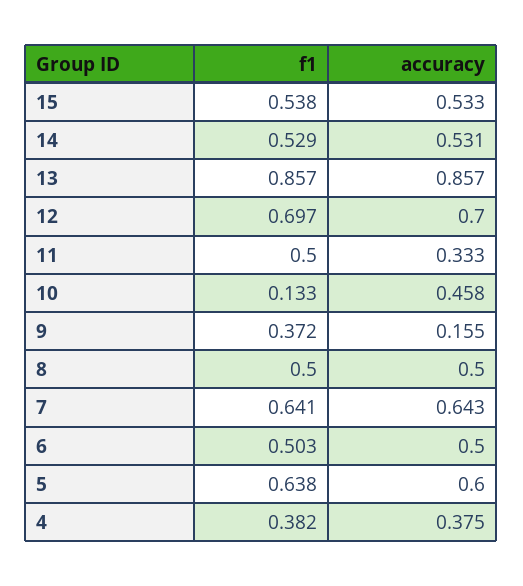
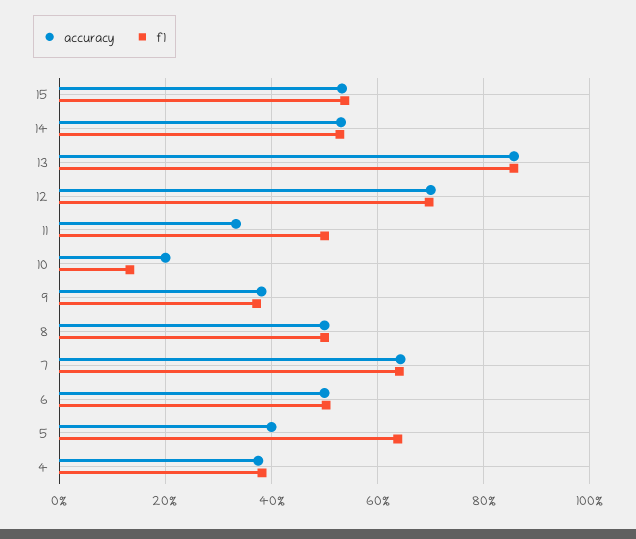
accuracy, 10: 0.458 -> 0.2
accuracy, 9: 0.155 -> 0.38
accuracy, 5: 0.6 -> 0.4

